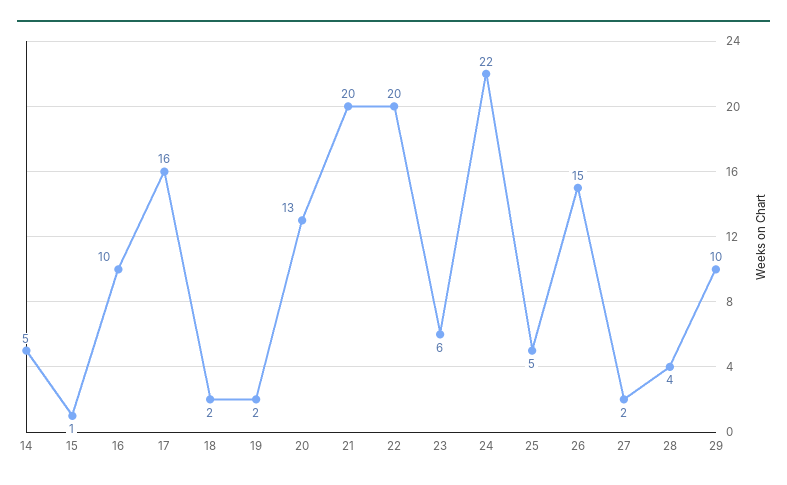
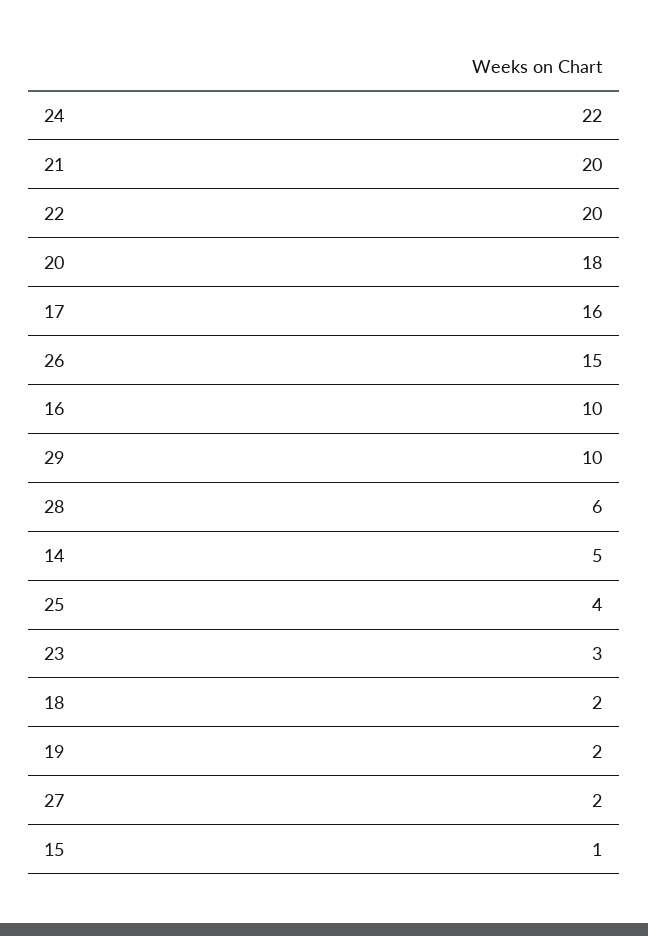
20: 13 -> 18
23: 6 -> 3
25: 5 -> 4
28: 4 -> 6

